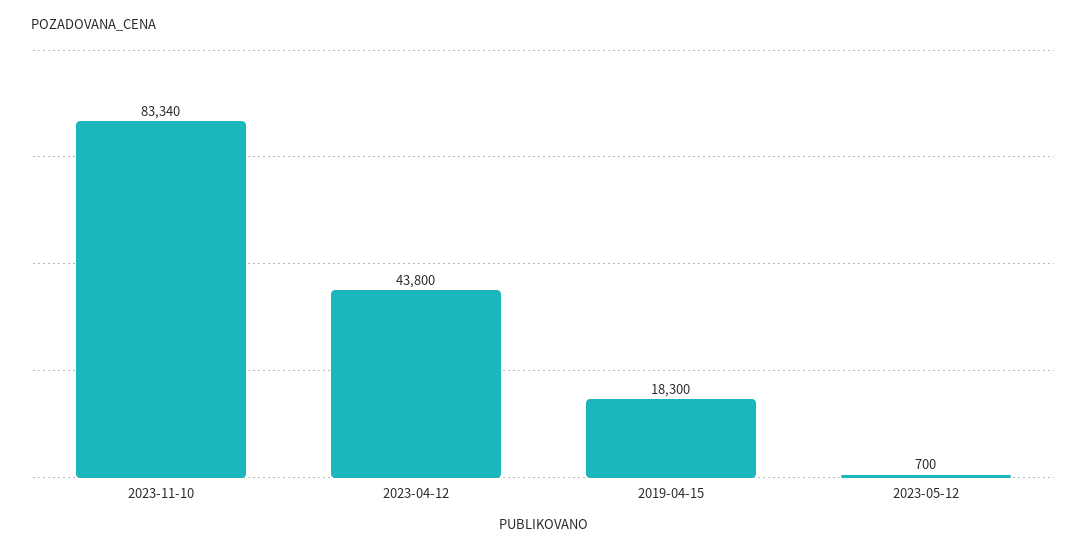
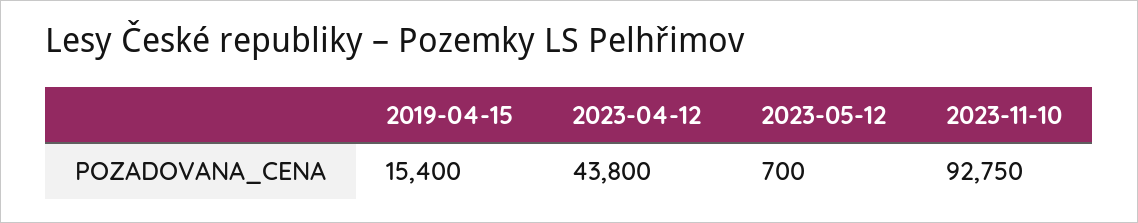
2023-11-10: 83340 -> 92750
2019-04-15: 18300 -> 15400

